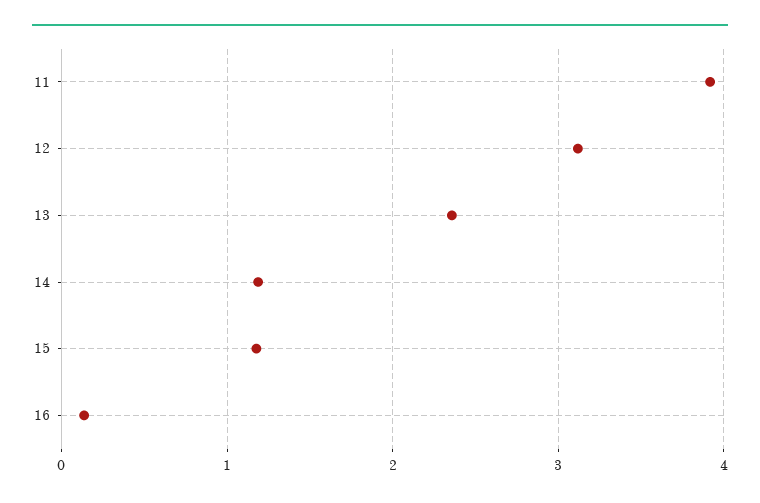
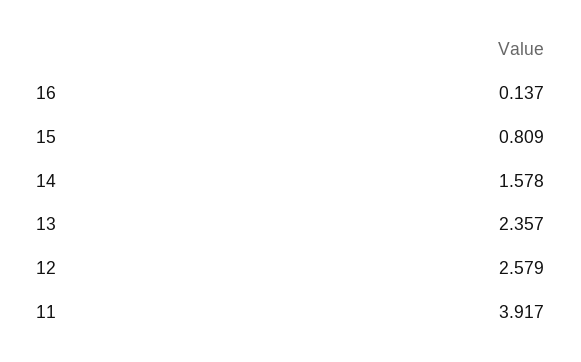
12: 3.1 -> 2.579
14: 1.2 -> 1.578
15: 1.2 -> 0.809

